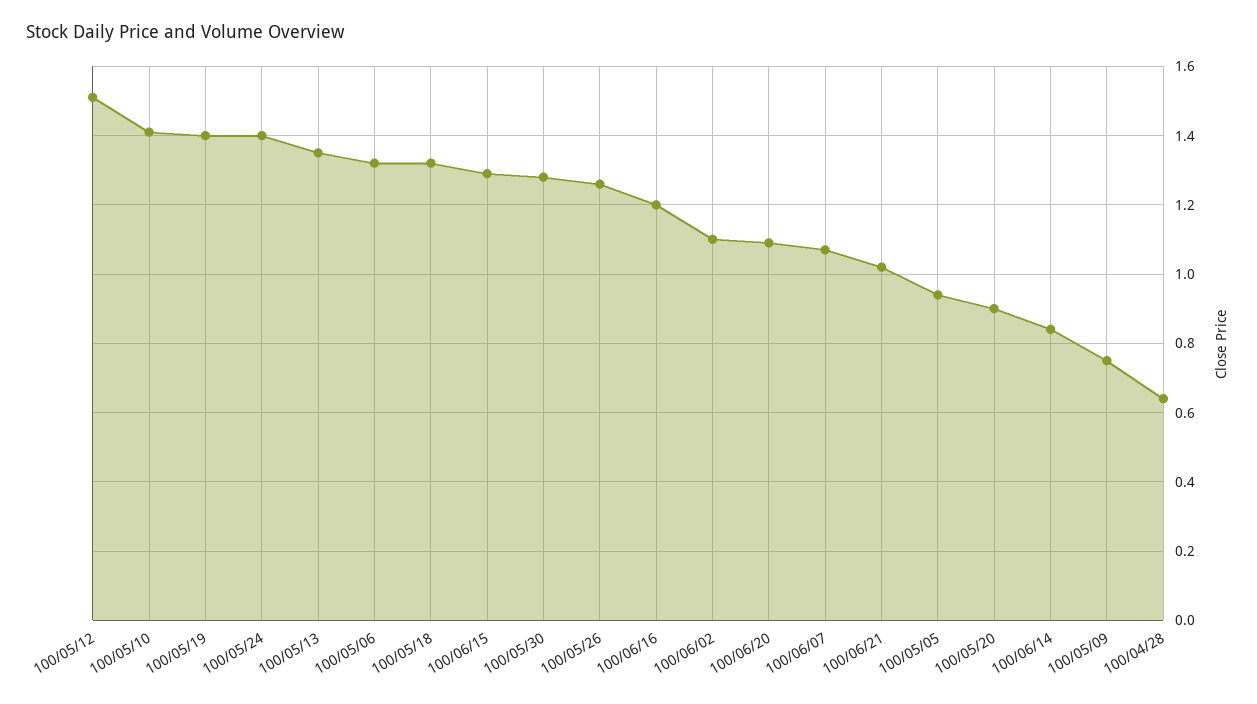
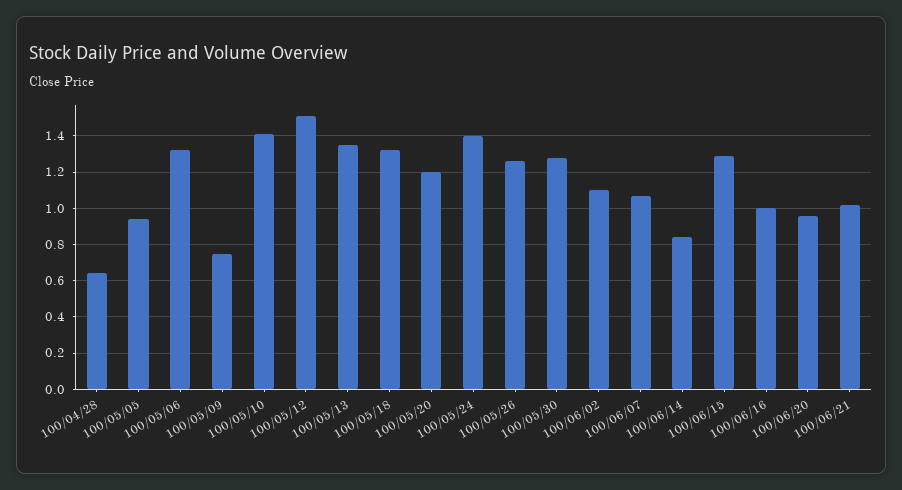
100/05/19: 1.4 -> none
100/06/16: 1.2 -> 1
100/06/20: 1.1 -> 0.95
100/05/20: 0.9 -> 1.2

